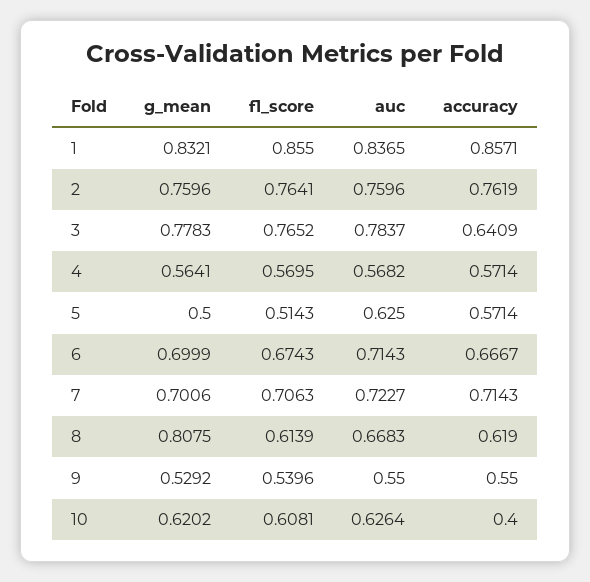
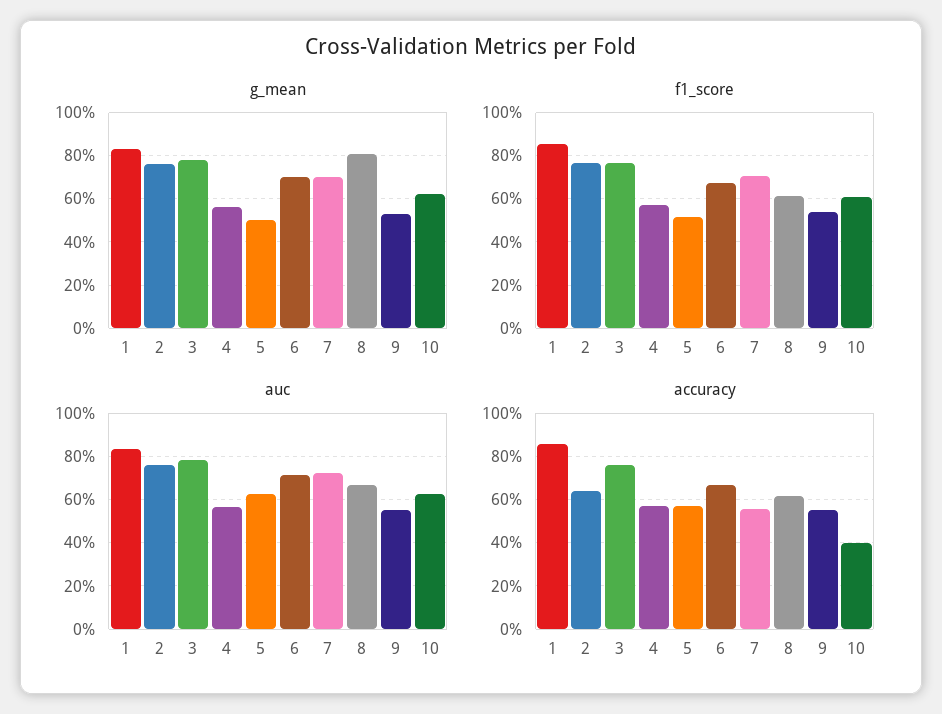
accuracy, 2: 0.7619 -> 0.65
accuracy, 3: 0.6409 -> 0.75
accuracy, 7: 0.7143 -> 0.55

